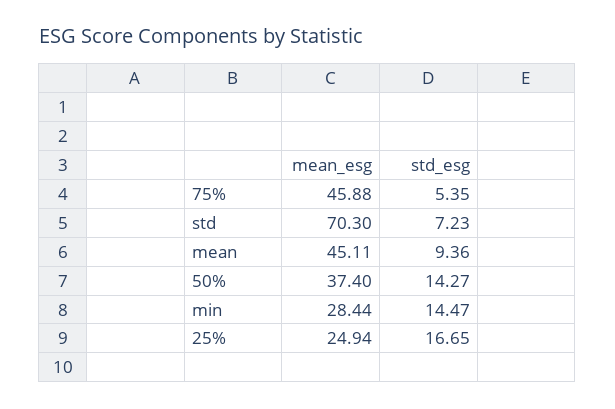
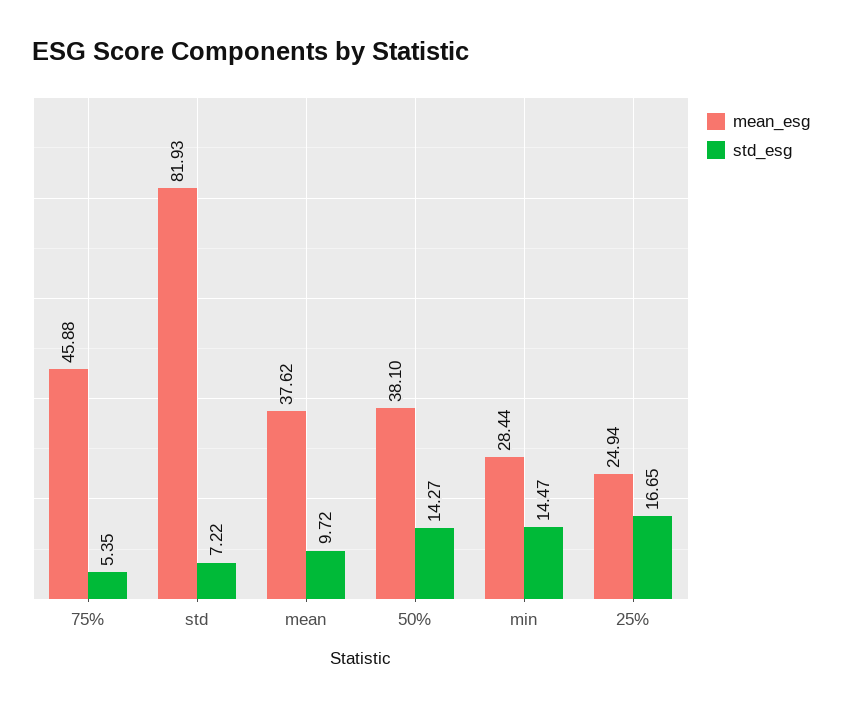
mean_esg, std: 70.3 -> 81.93
std_esg, std: 7.23 -> 7.22
mean_esg, mean: 45.11 -> 37.62
std_esg, mean: 9.36 -> 9.72
mean_esg, 50%: 37.4 -> 38.1

